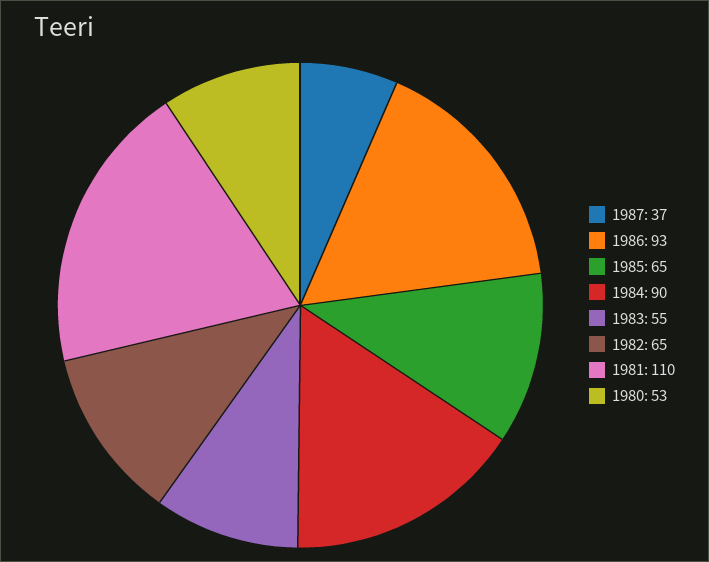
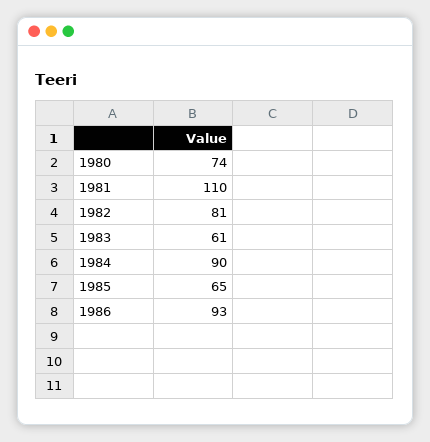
1987: 37 -> none
1983: 55 -> 61
1982: 65 -> 81
1980: 53 -> 74

